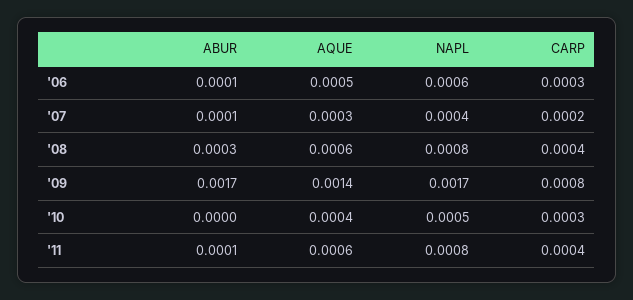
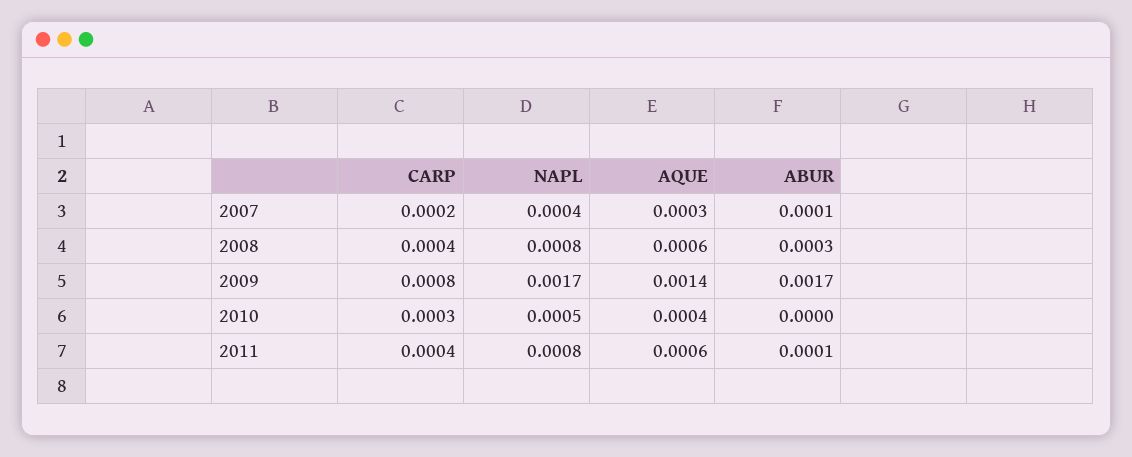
ABUR, '06: 0.0001 -> none
AQUE, '06: 0.0005 -> none
NAPL, '06: 0.0006 -> none
CARP, '06: 0.0003 -> none

